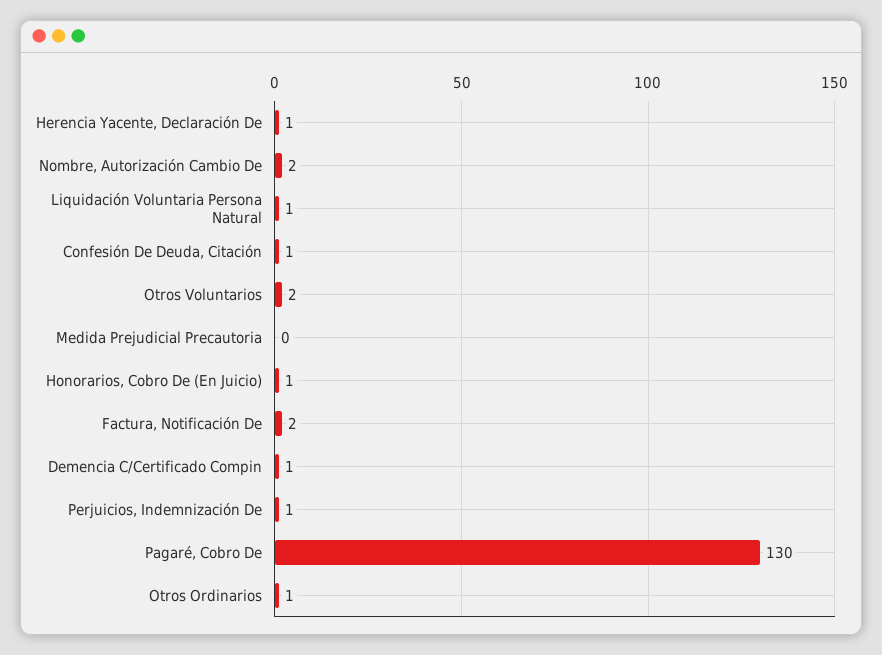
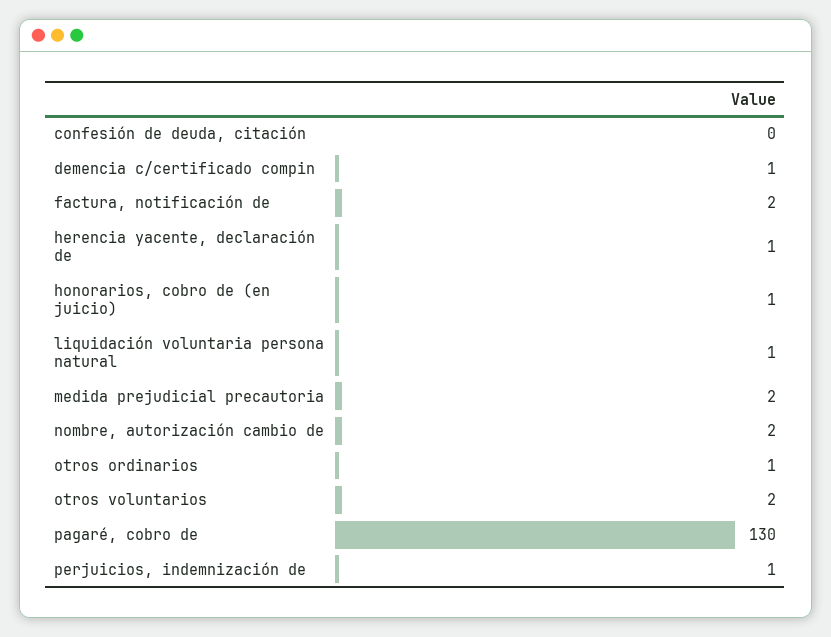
Confesión De Deuda, Citación: 1 -> 0
Medida Prejudicial Precautoria: 0 -> 2

